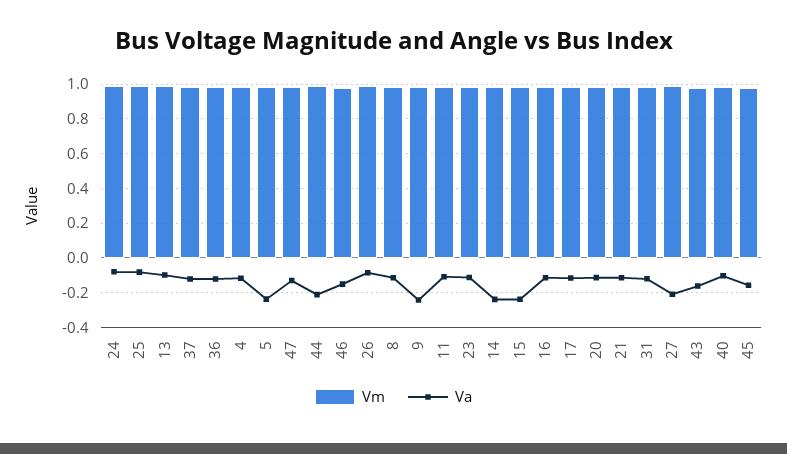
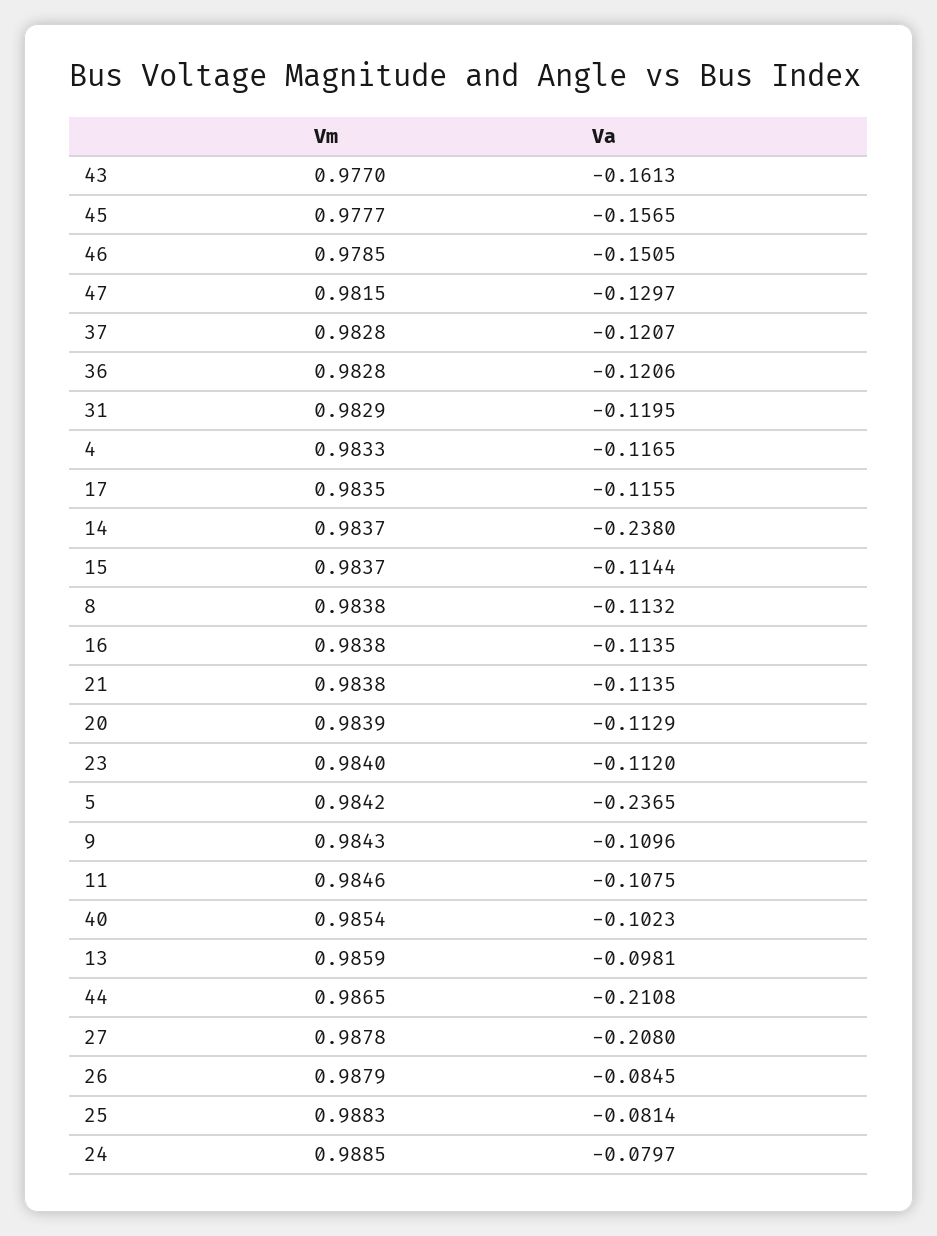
Va, 9: -0.25 -> -0.1096
Va, 15: -0.25 -> -0.1144

